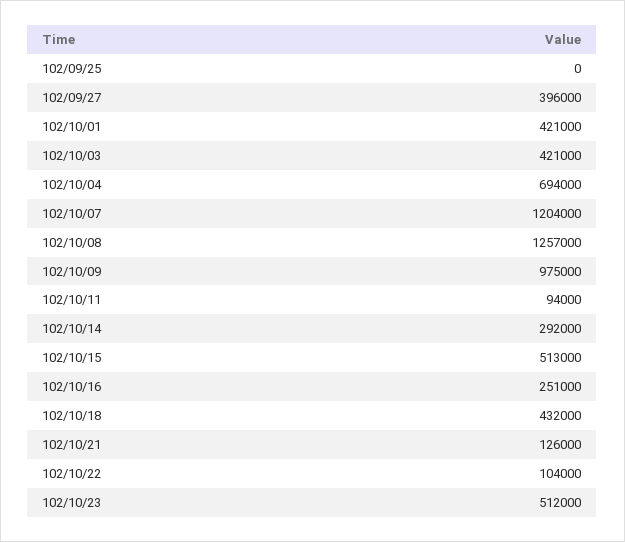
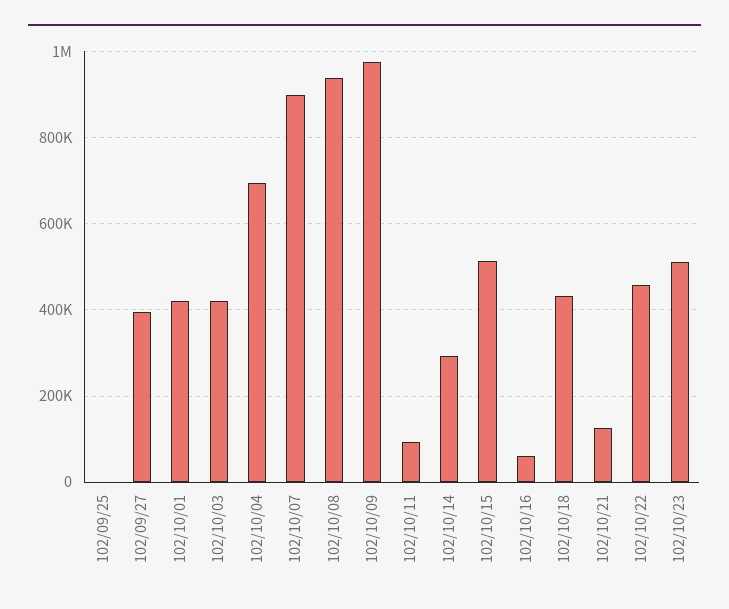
102/10/07: 1204000 -> 900000
102/10/08: 1257000 -> 940000
102/10/16: 251000 -> 60000
102/10/22: 104000 -> 460000

